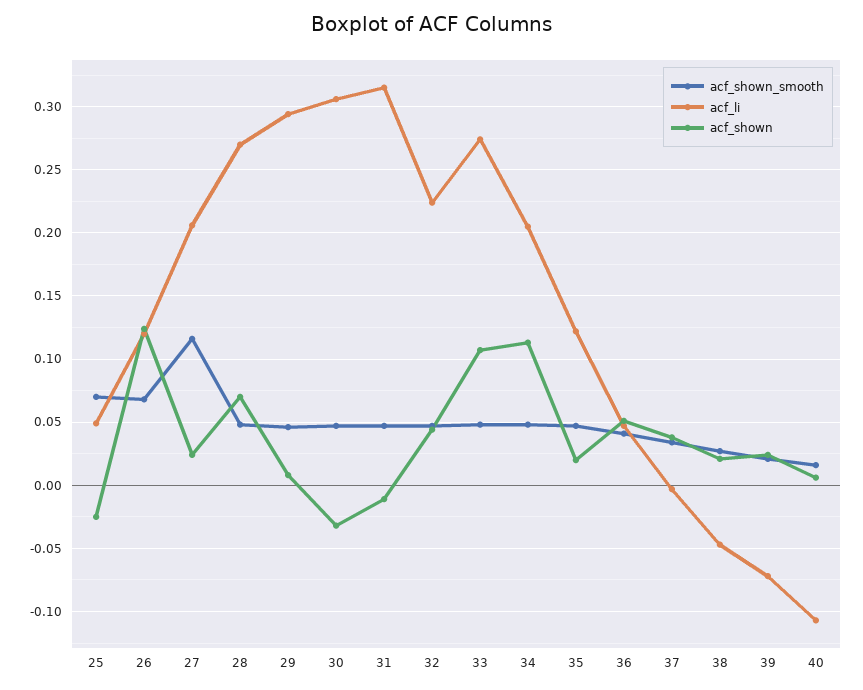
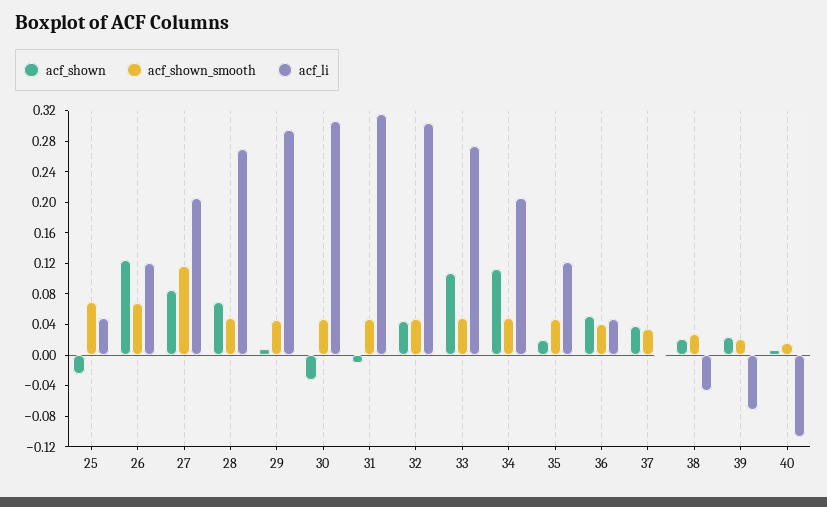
acf_shown, 27: 0.025 -> 0.08
acf_li, 32: 0.225 -> 0.3

